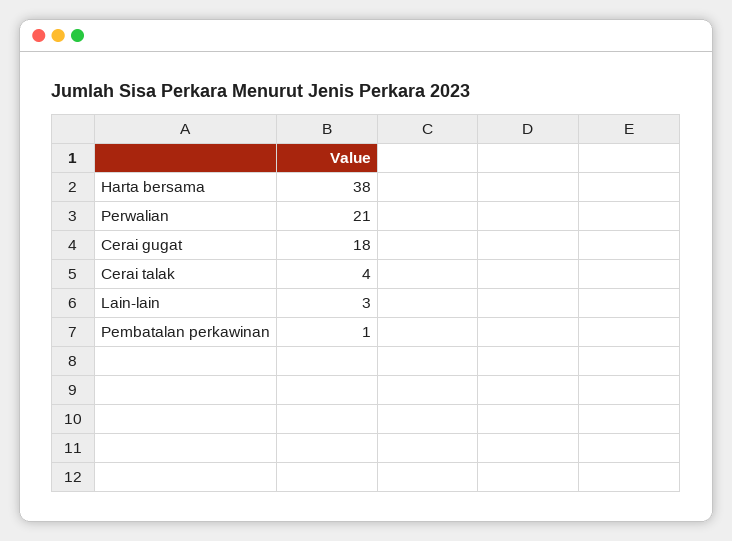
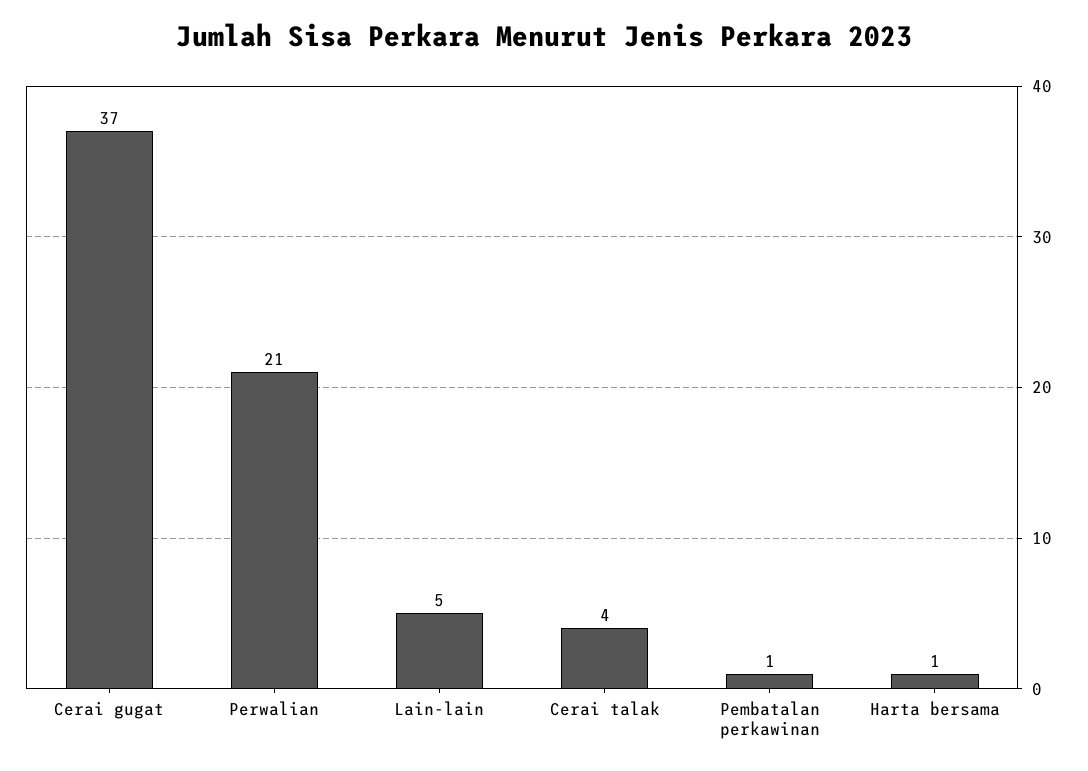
Harta bersama: 38 -> 1
Cerai gugat: 18 -> 37
Lain-lain: 3 -> 5

